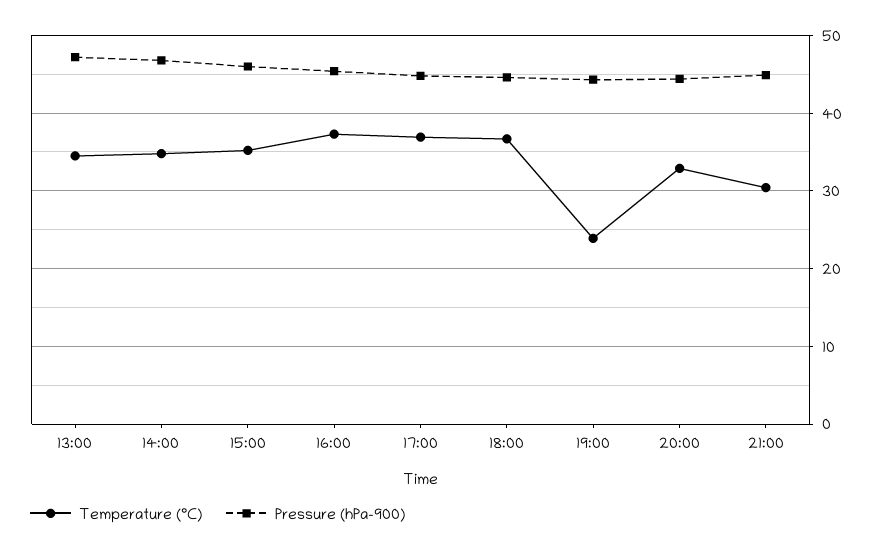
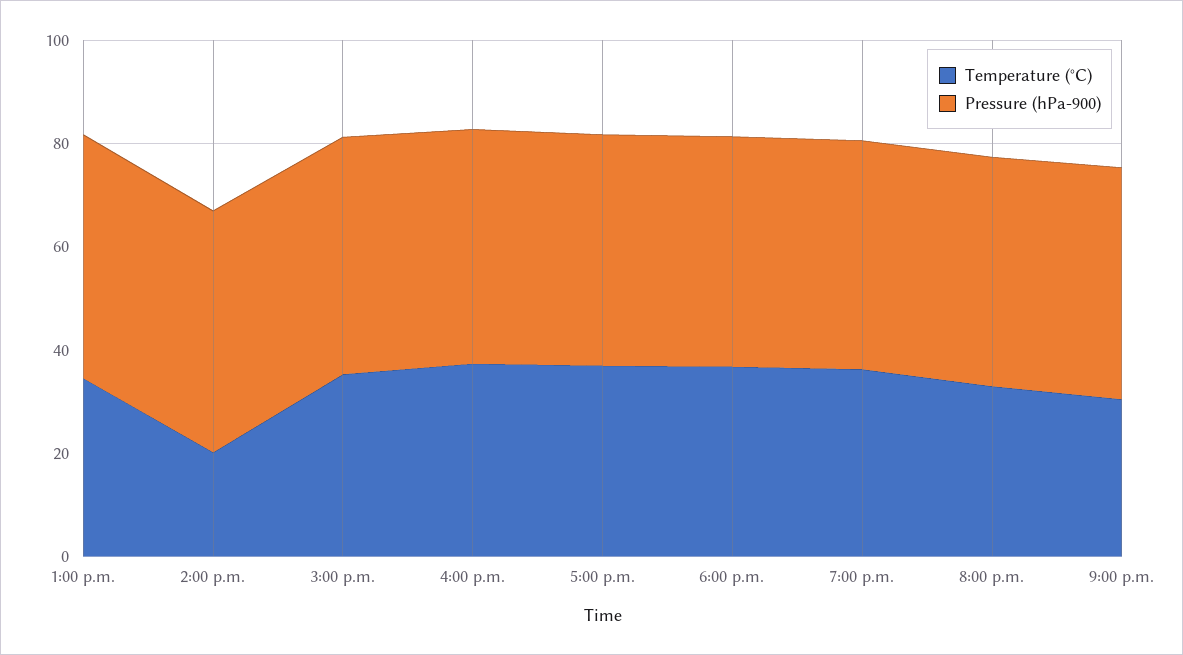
Temperature (°C), 14:00: 35 -> 20
Temperature (°C), 19:00: 24 -> 35

